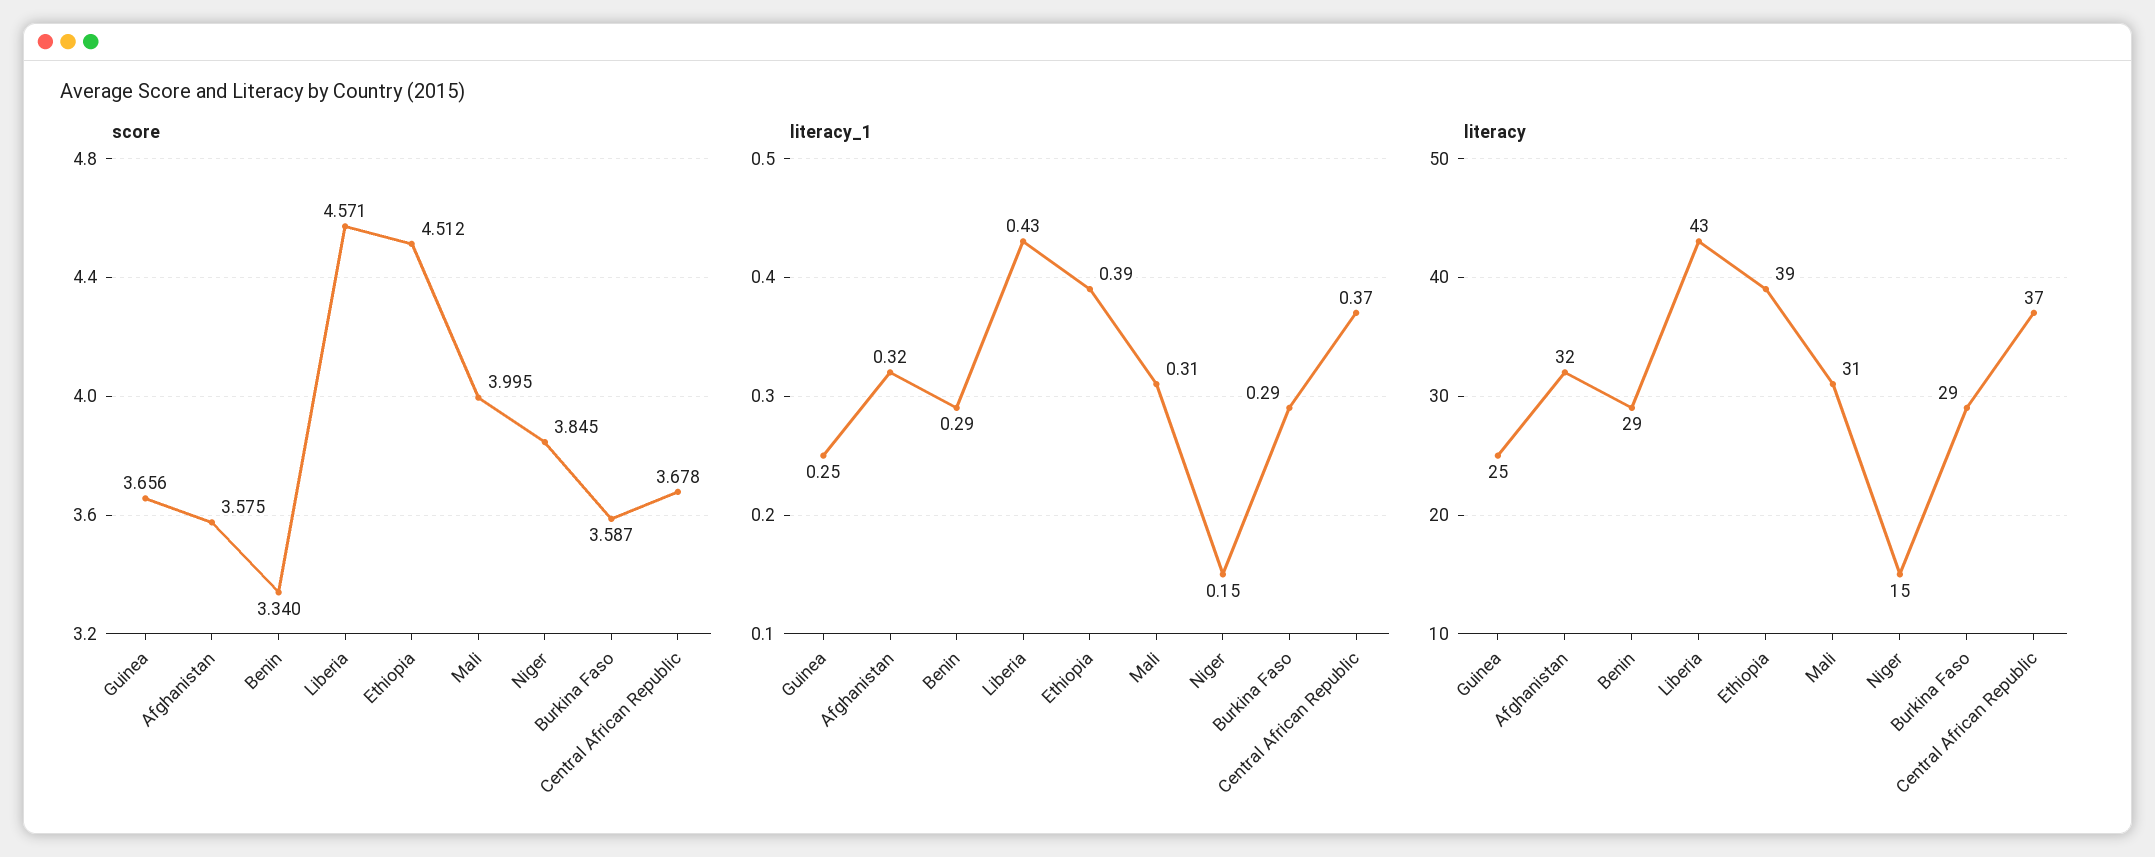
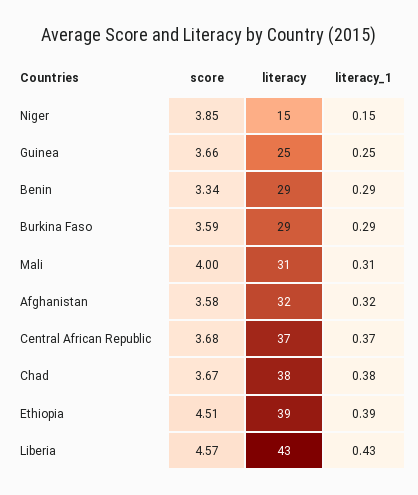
score, Chad: none -> 3.67
literacy, Chad: none -> 38
literacy_1, Chad: none -> 0.38

